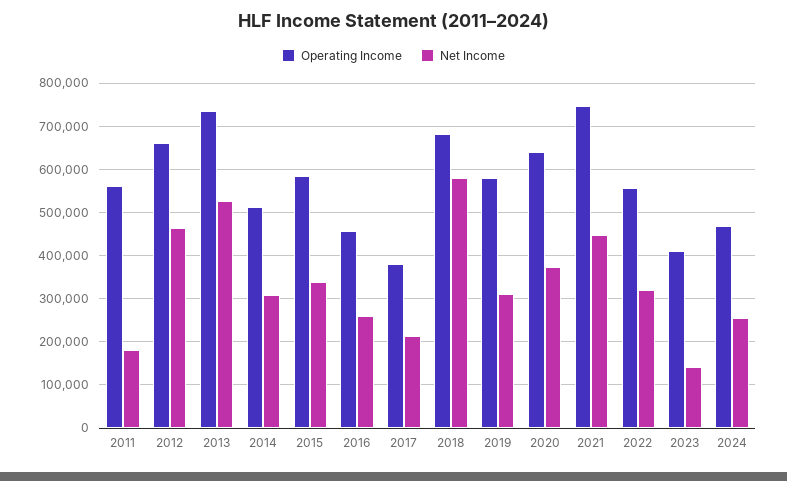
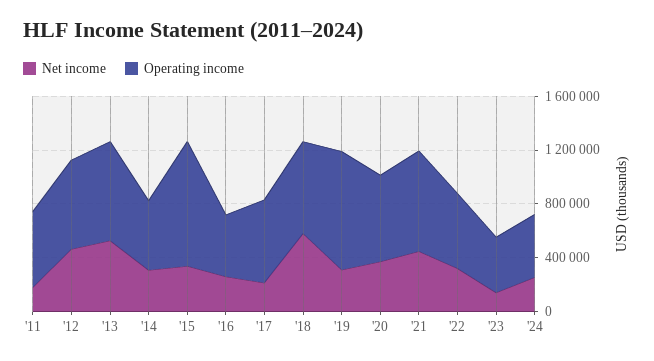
Operating Income, 2015: 580000 -> 900000
Operating Income, 2017: 380000 -> 600000
Operating Income, 2019: 580000 -> 900000

